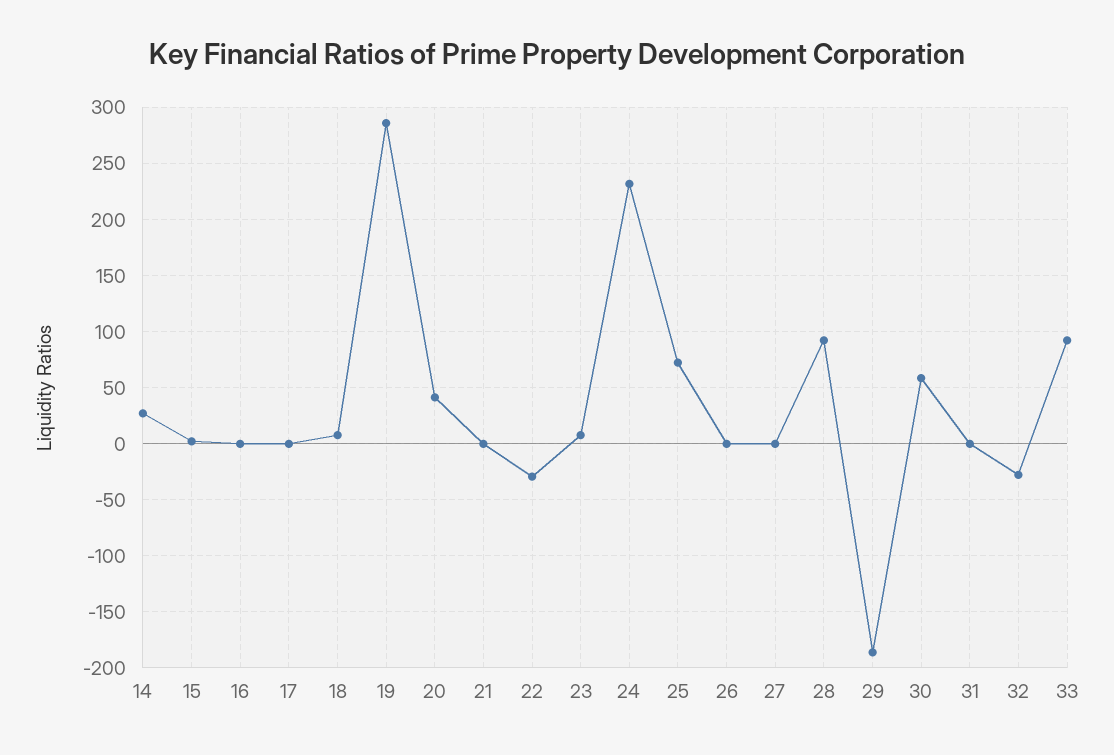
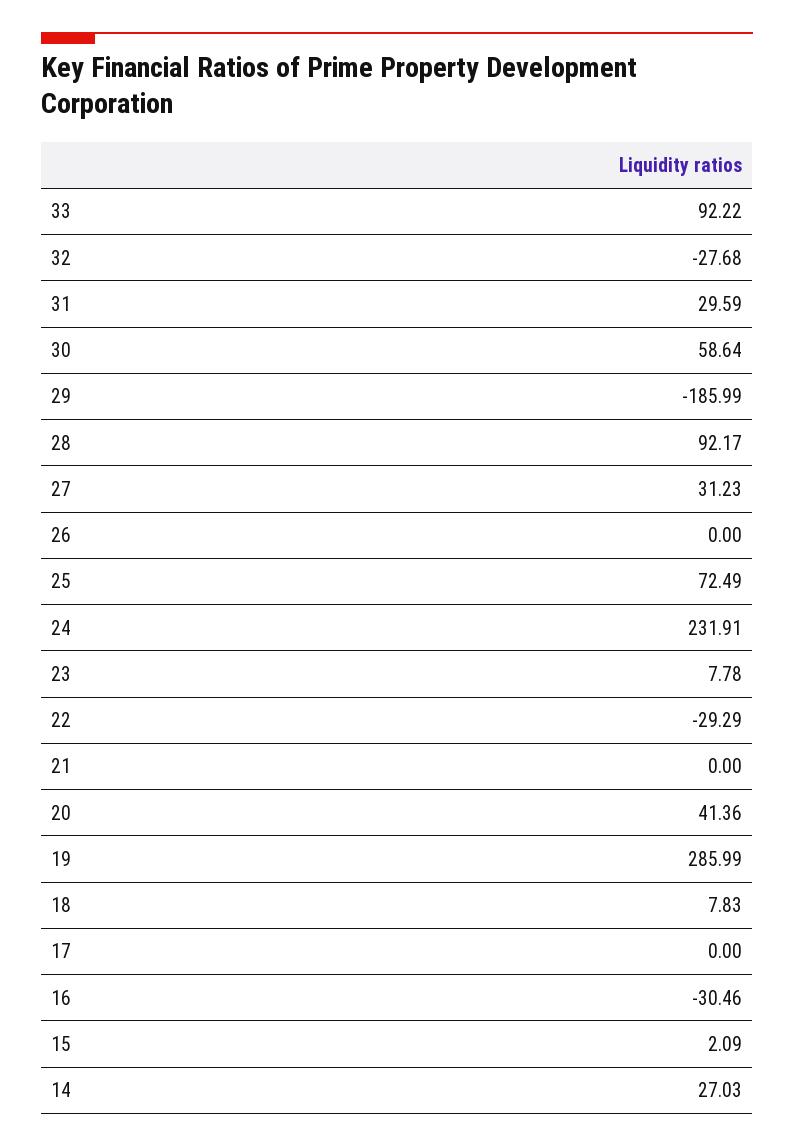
16: 0 -> -30.46
27: 0 -> 31.23
31: 0 -> 29.59

